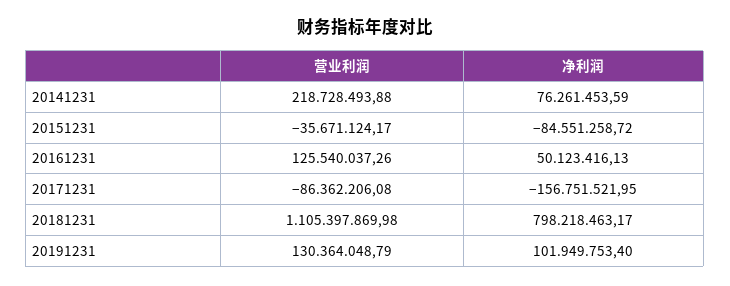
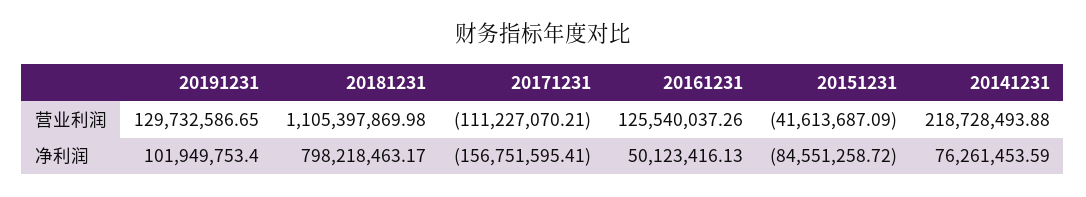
营业利润, 20151231: -35671124.17 -> -41613687.09
营业利润, 20171231: -86362206.08 -> -111227070.21
净利润, 20171231: -156751521.95 -> -156751595.41
营业利润, 20191231: 130364048.79 -> 129732586.65

